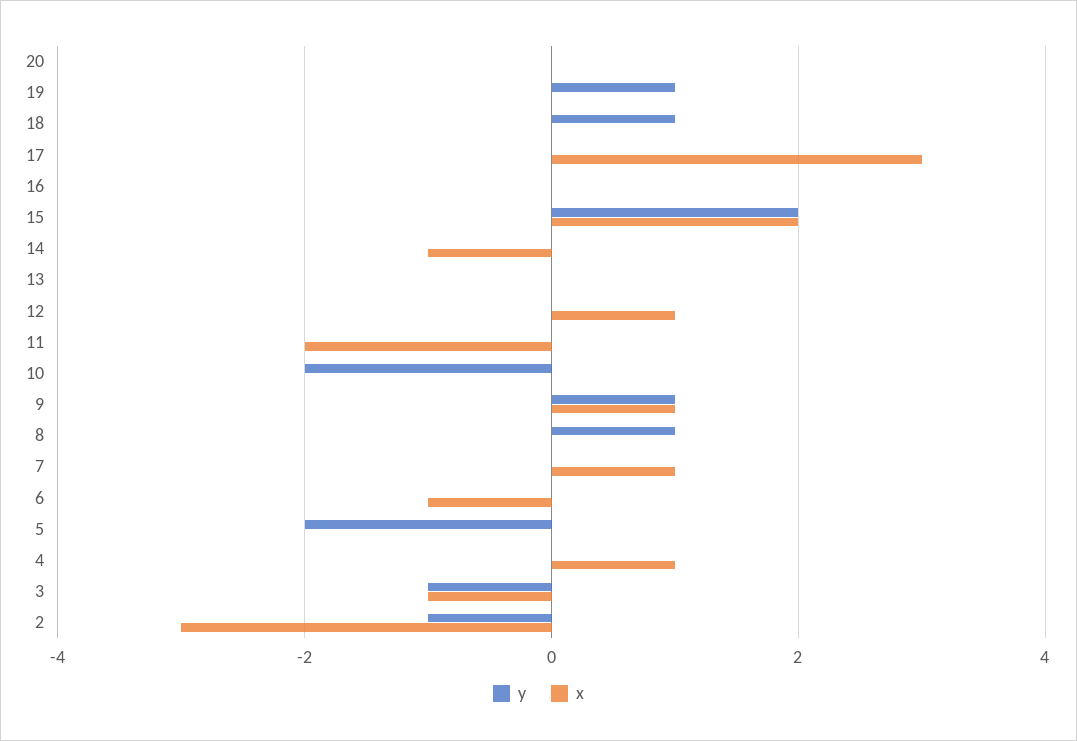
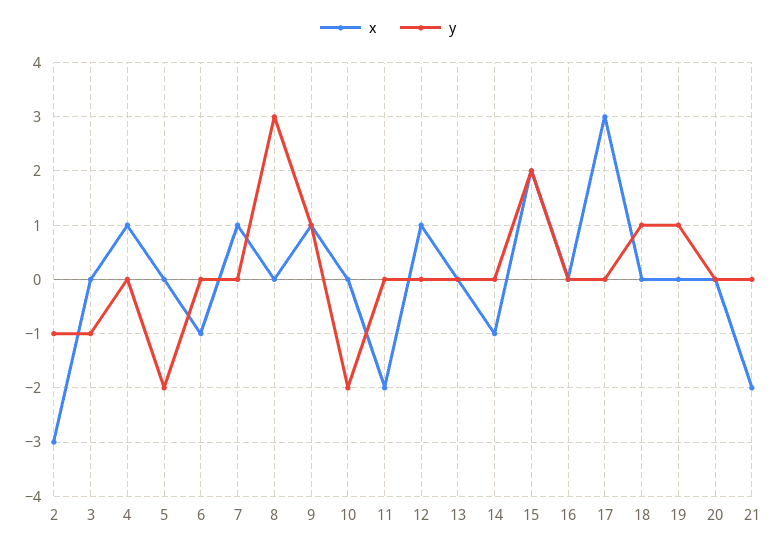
y, 8: 1 -> 3
x, 3: -1 -> 0
x, 21: none -> -2
y, 21: none -> 0

